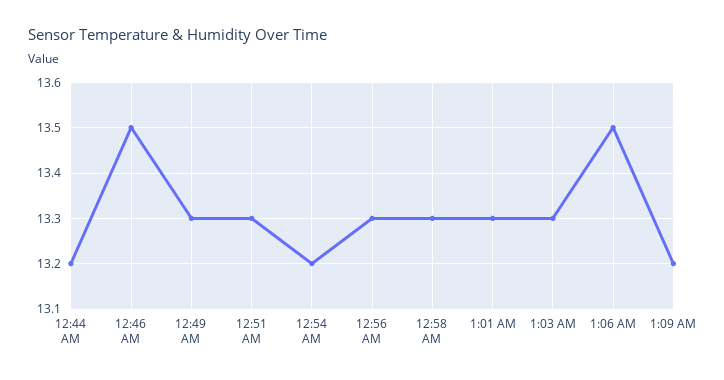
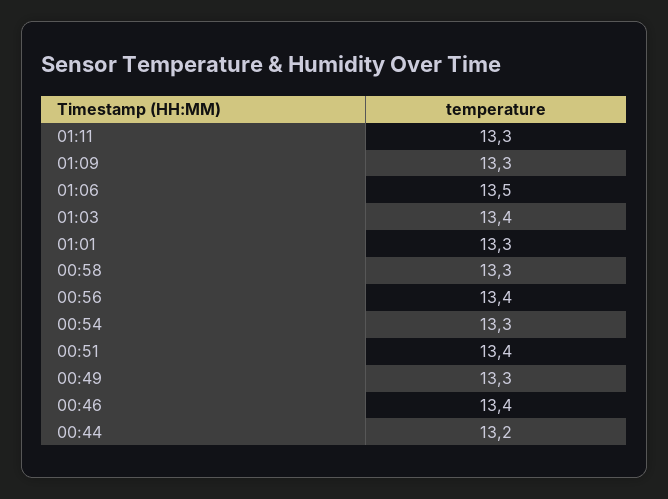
12:46 AM: 13.5 -> 13.4
12:51 AM: 13.3 -> 13.4
12:54 AM: 13.2 -> 13.3
12:56 AM: 13.3 -> 13.4
1:03 AM: 13.3 -> 13.4
1:09 AM: 13.2 -> 13.3
01:11: none -> 13.3

